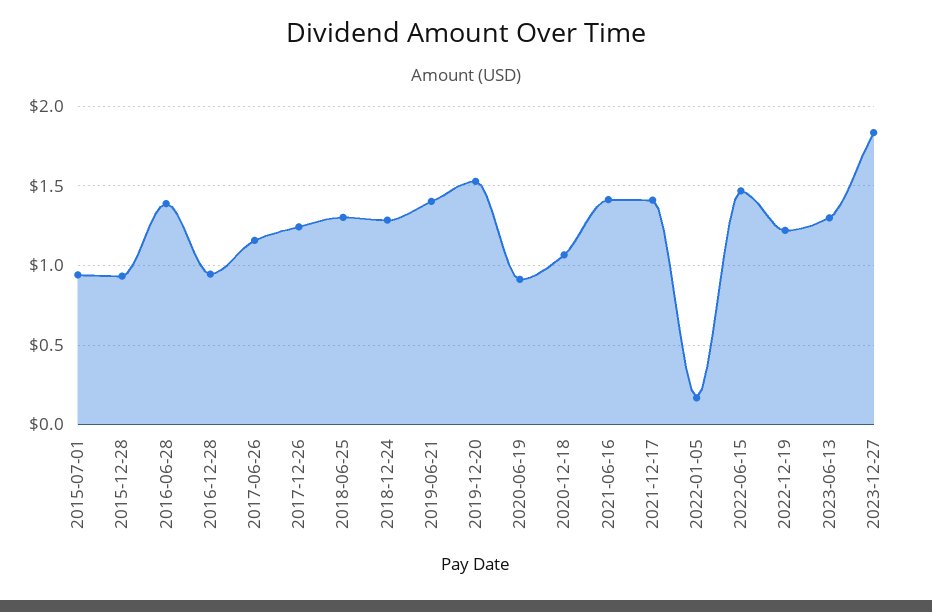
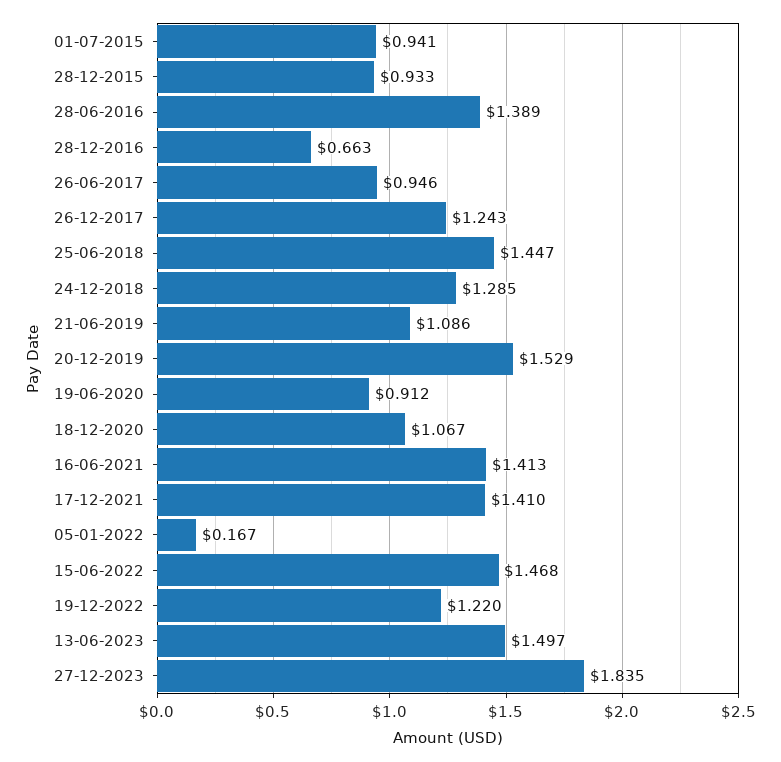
2016-12-28: 0.95 -> 0.663
2017-06-26: 1.15 -> 0.946
2018-06-25: 1.3 -> 1.447
2019-06-21: 1.4 -> 1.086
2023-06-13: 1.3 -> 1.497

